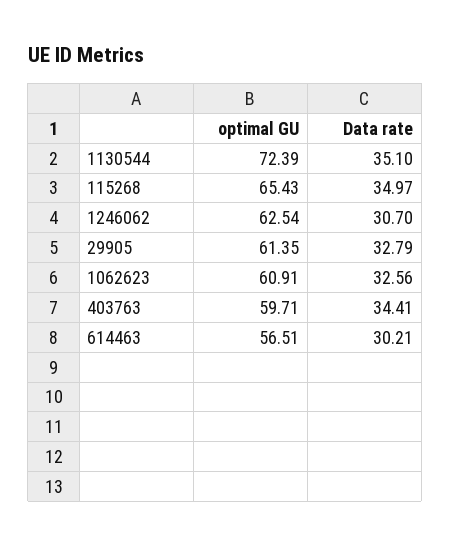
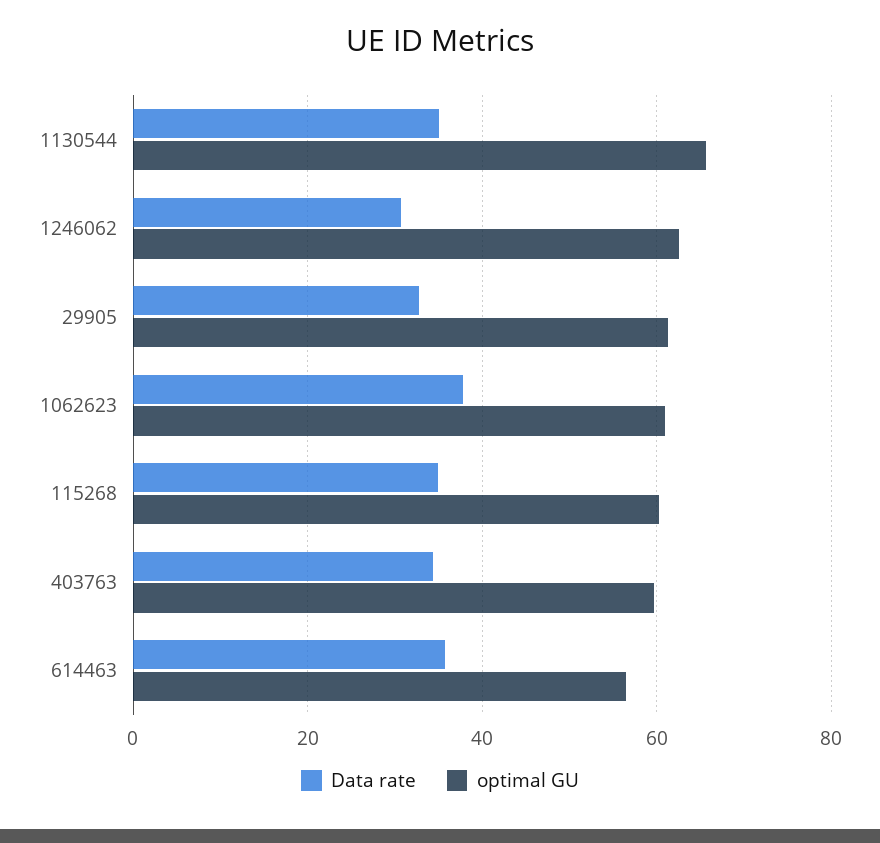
optimal GU, 1130544: 72.39 -> 66
optimal GU, 115268: 65.43 -> 60
Data rate, 1062623: 32.56 -> 38
Data rate, 614463: 30.21 -> 36

